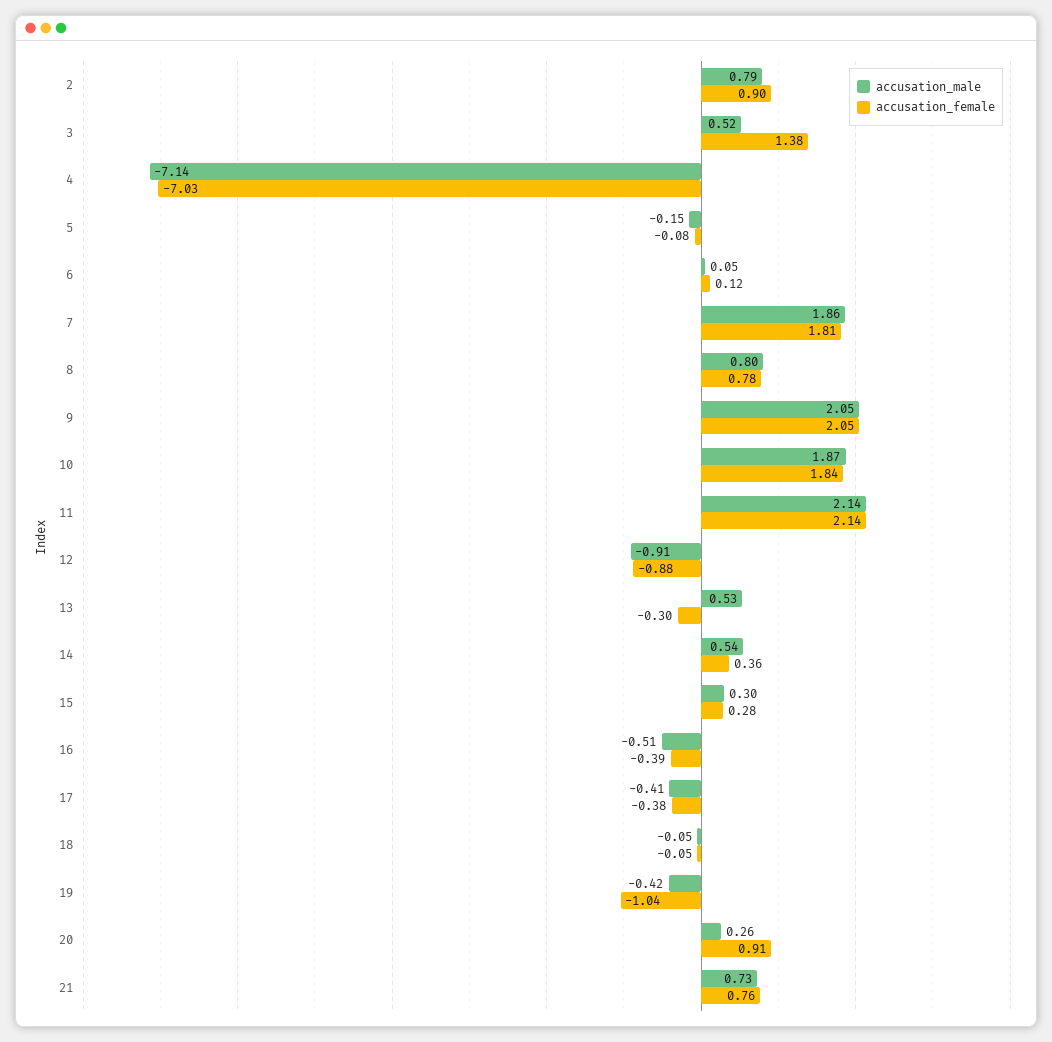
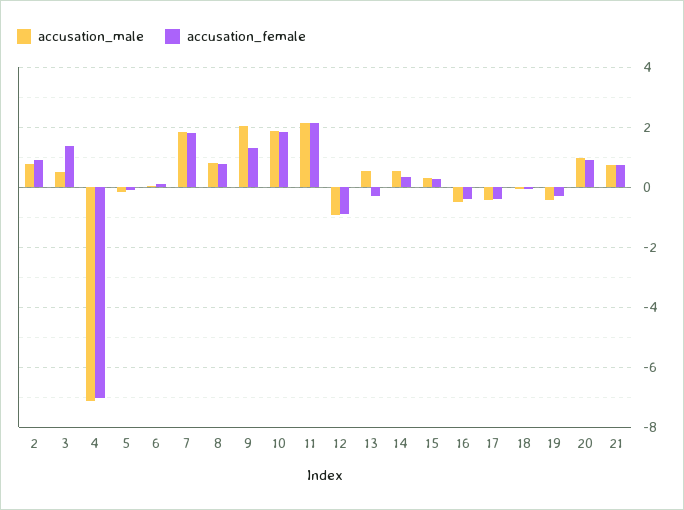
accusation_female, 9: 2.05 -> 1.25
accusation_female, 19: -1.04 -> -0.25
accusation_male, 20: 0.26 -> 1

